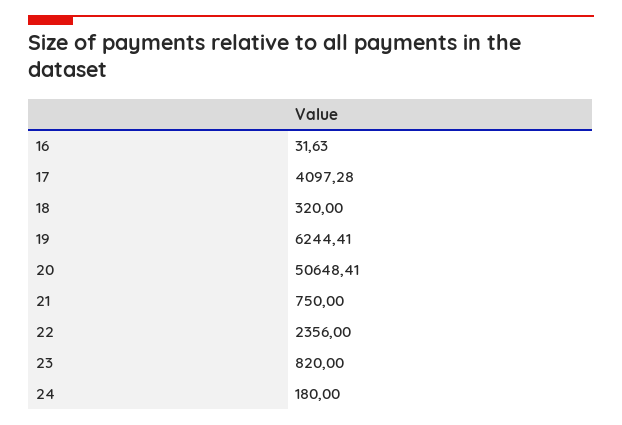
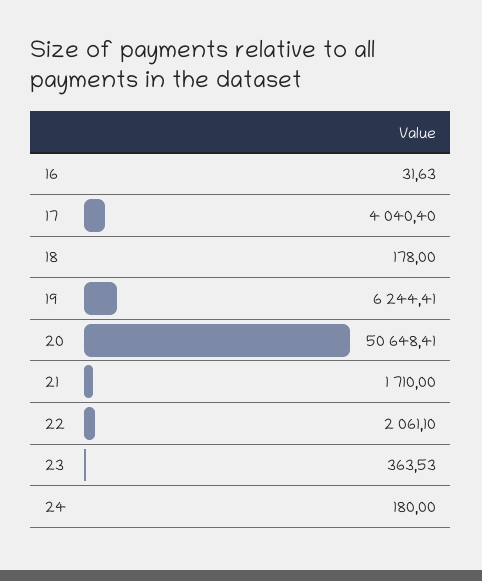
17: 4097.28 -> 4040.4
18: 320 -> 178
21: 750 -> 1710
22: 2356 -> 2061.1
23: 820 -> 363.53

